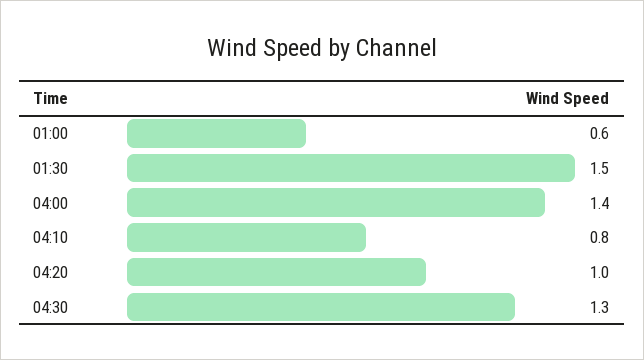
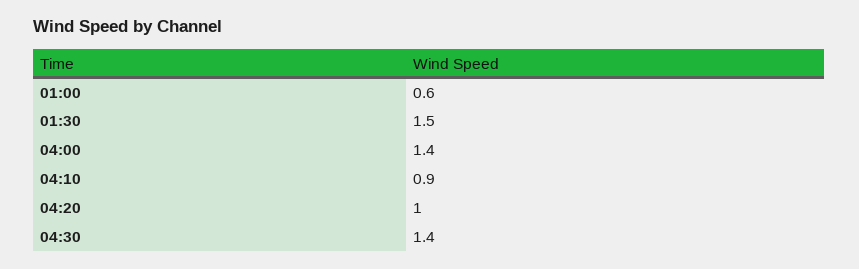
04:10: 0.8 -> 0.9
04:30: 1.3 -> 1.4

